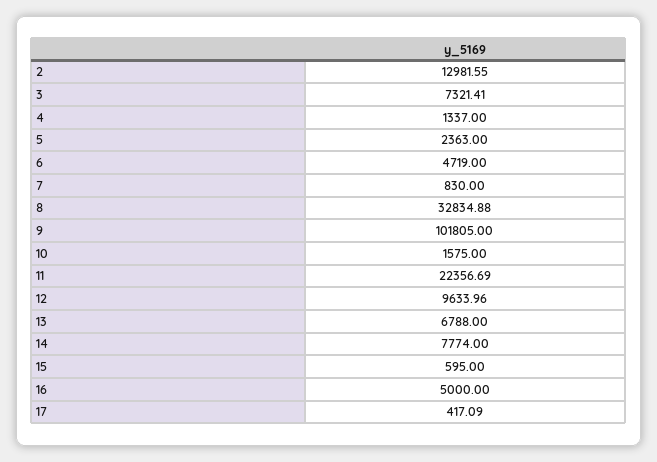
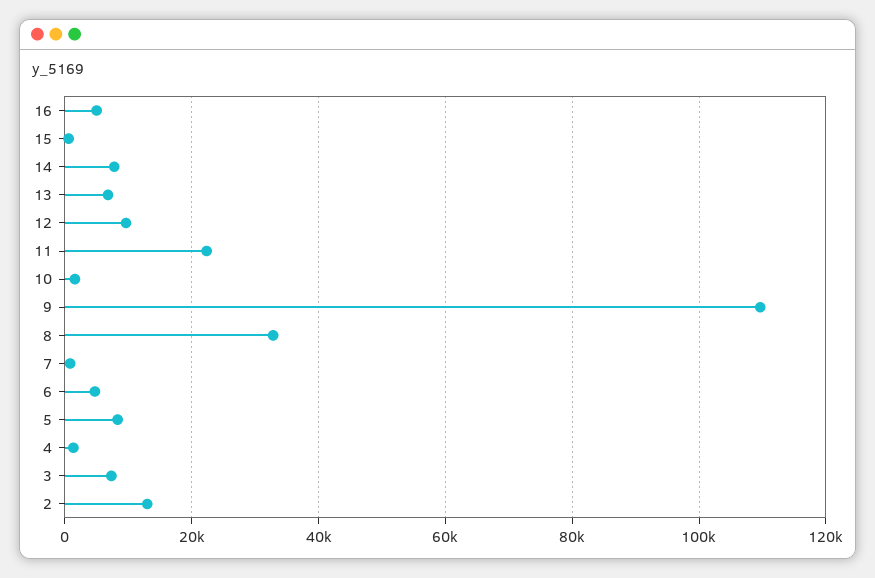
5: 2363 -> 8000
9: 101805 -> 110000
17: 417.09 -> none

